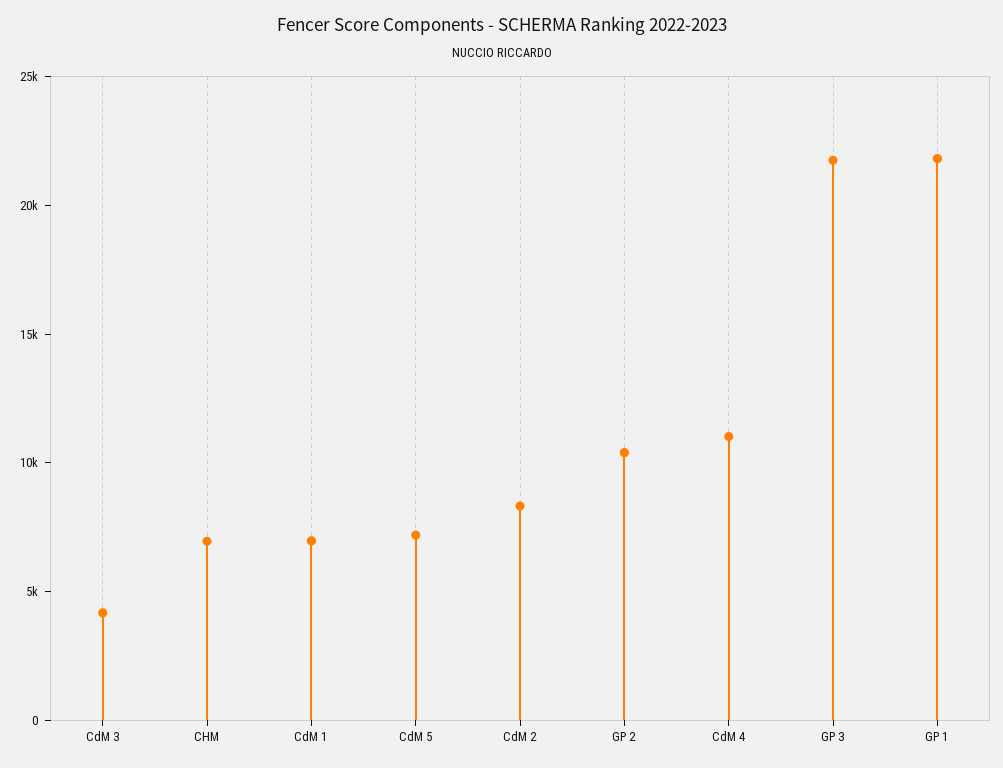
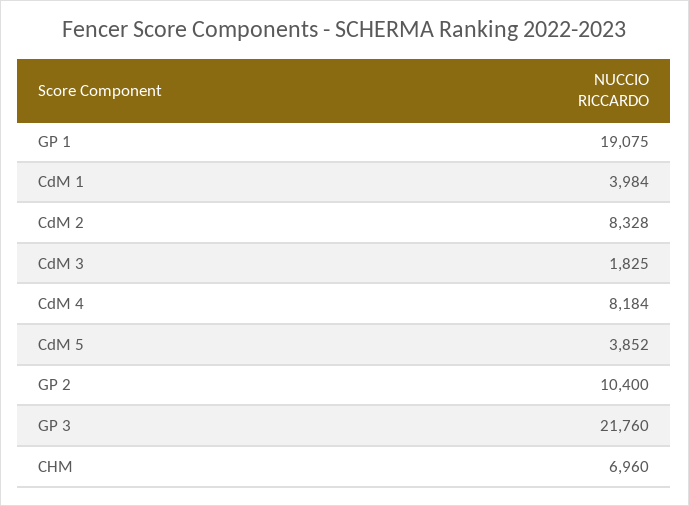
CdM 3: 4000 -> 1825
CdM 1: 7000 -> 3984
CdM 5: 7000 -> 3852
CdM 4: 11000 -> 8184
GP 1: 22000 -> 19075

